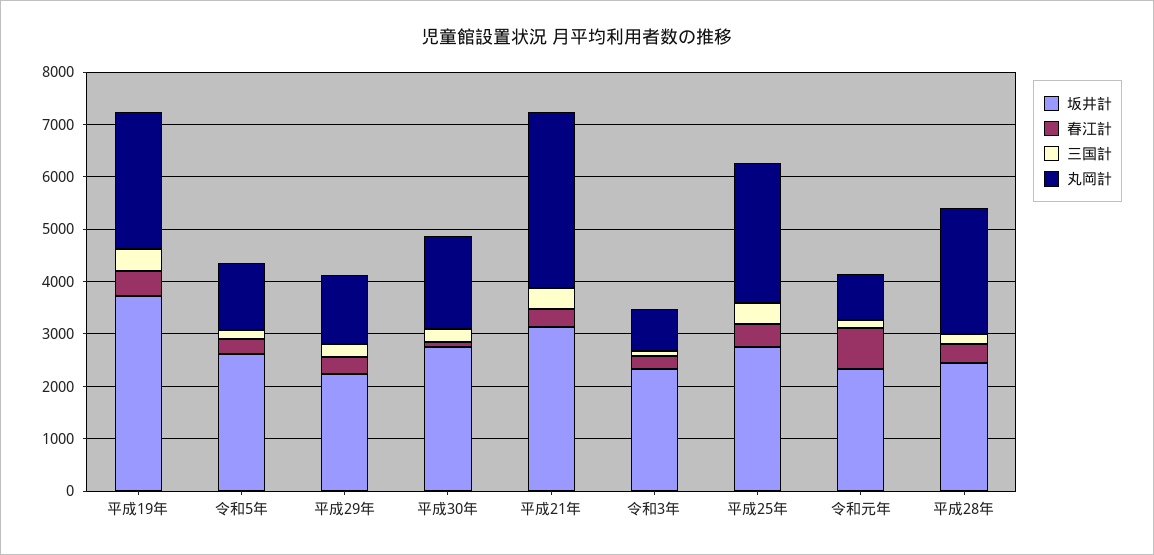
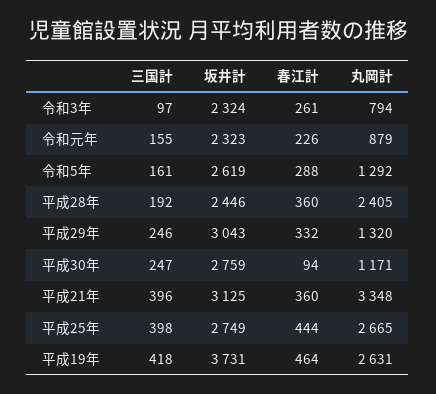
坂井計, 平成29年: 2200 -> 3043
丸岡計, 平成30年: 1800 -> 1171
春江計, 令和元年: 800 -> 226

